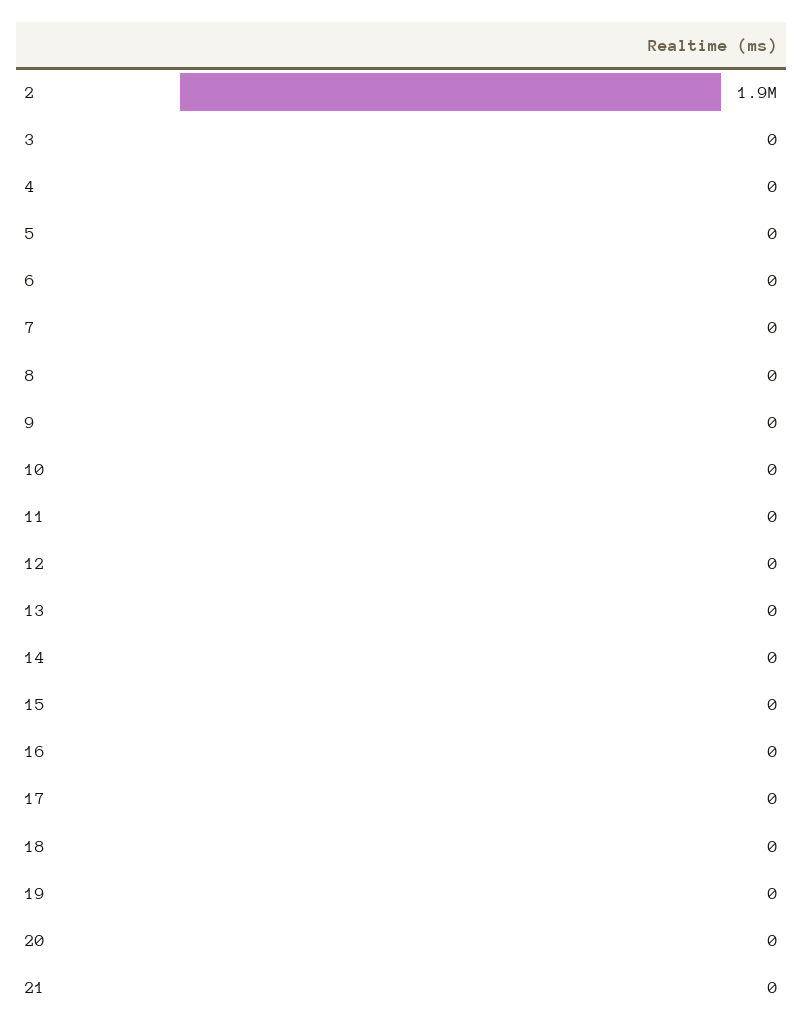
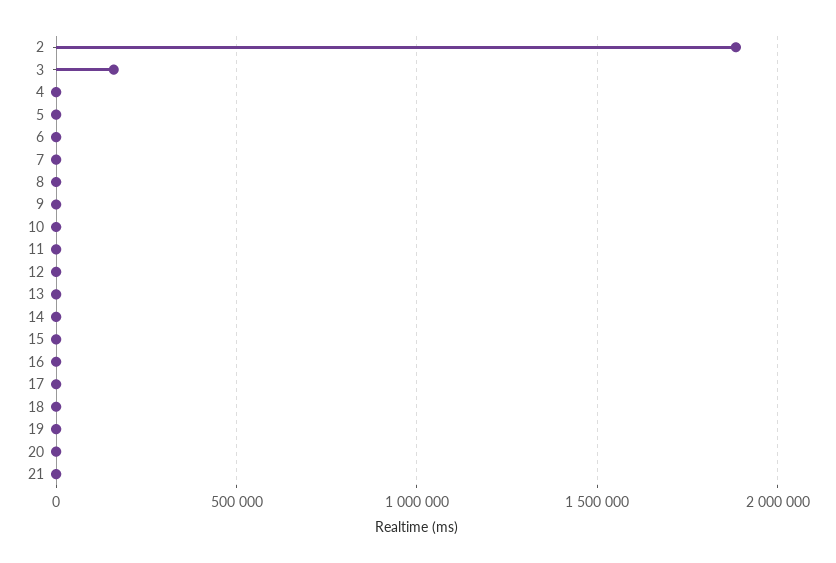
3: 0 -> 150000

